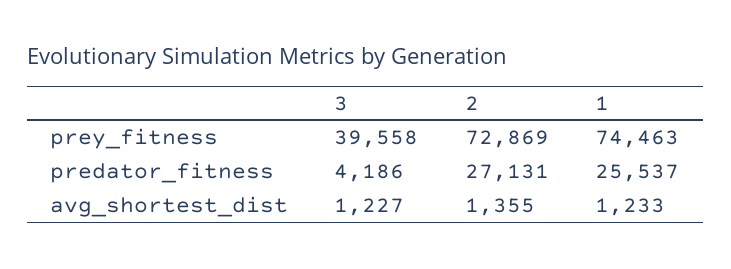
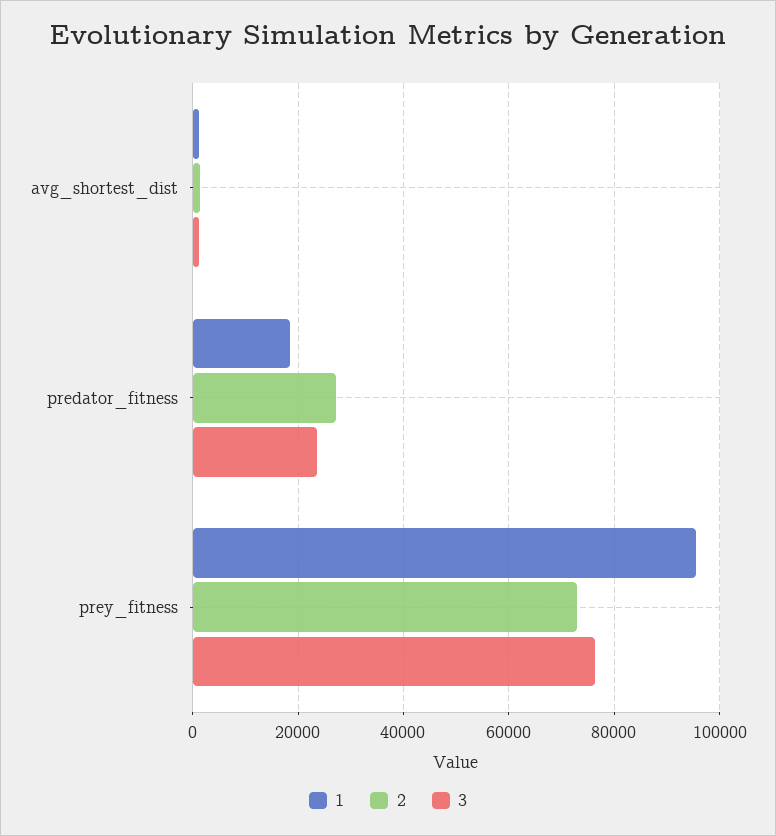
3, prey_fitness: 39558 -> 76000
1, prey_fitness: 74463 -> 96000
3, predator_fitness: 4186 -> 24000
1, predator_fitness: 25537 -> 18000

